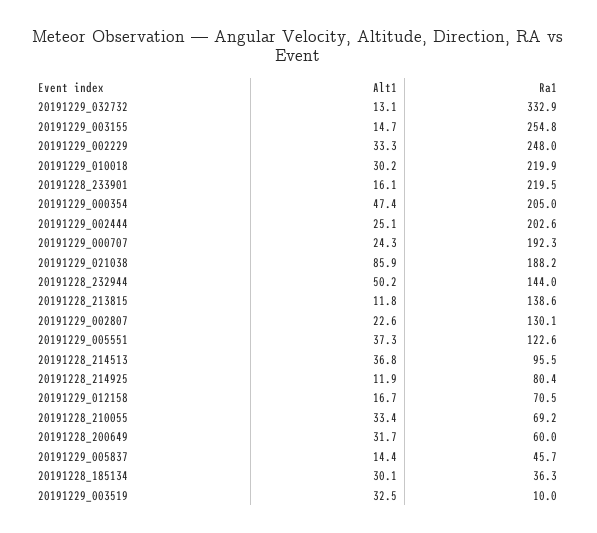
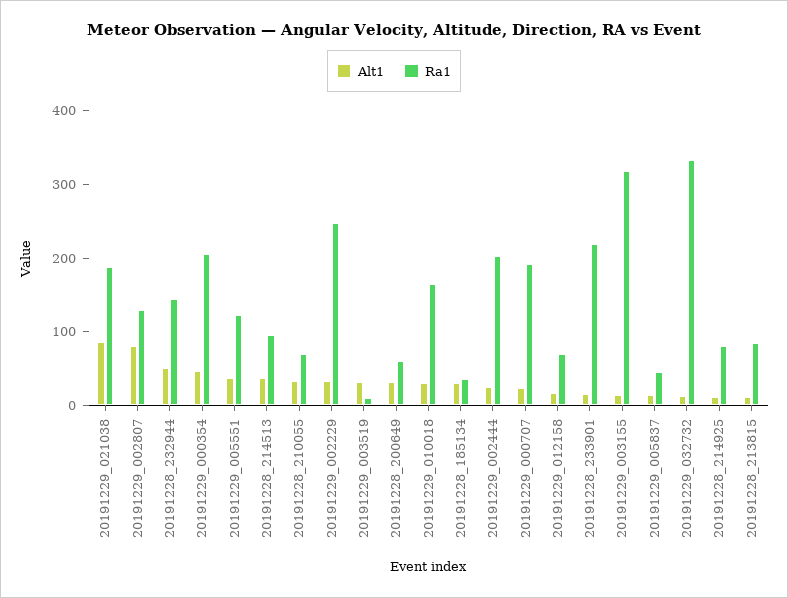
Ra1, 20191229_003155: 254.8 -> 320
Ra1, 20191229_010018: 219.9 -> 160
Ra1, 20191228_213815: 138.6 -> 80
Alt1, 20191229_002807: 22.6 -> 80

